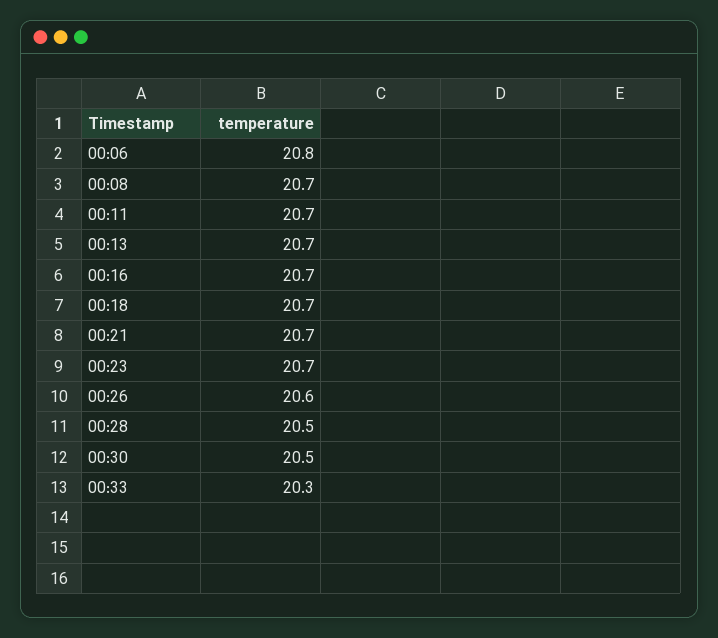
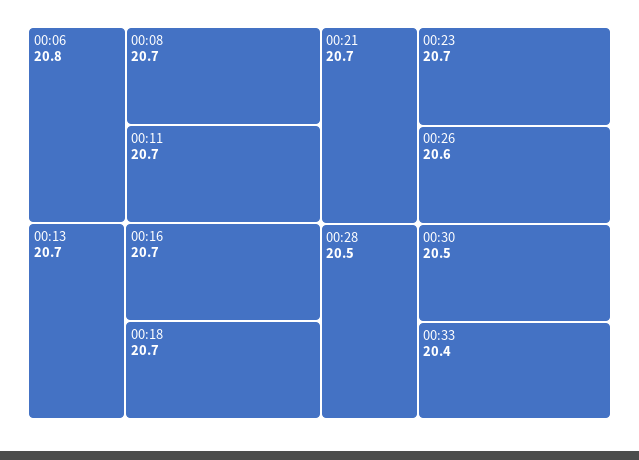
00:33: 20.3 -> 20.4

